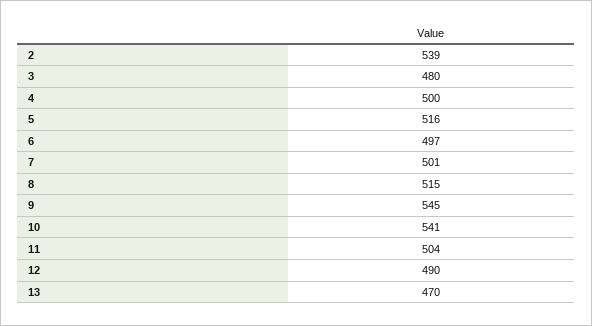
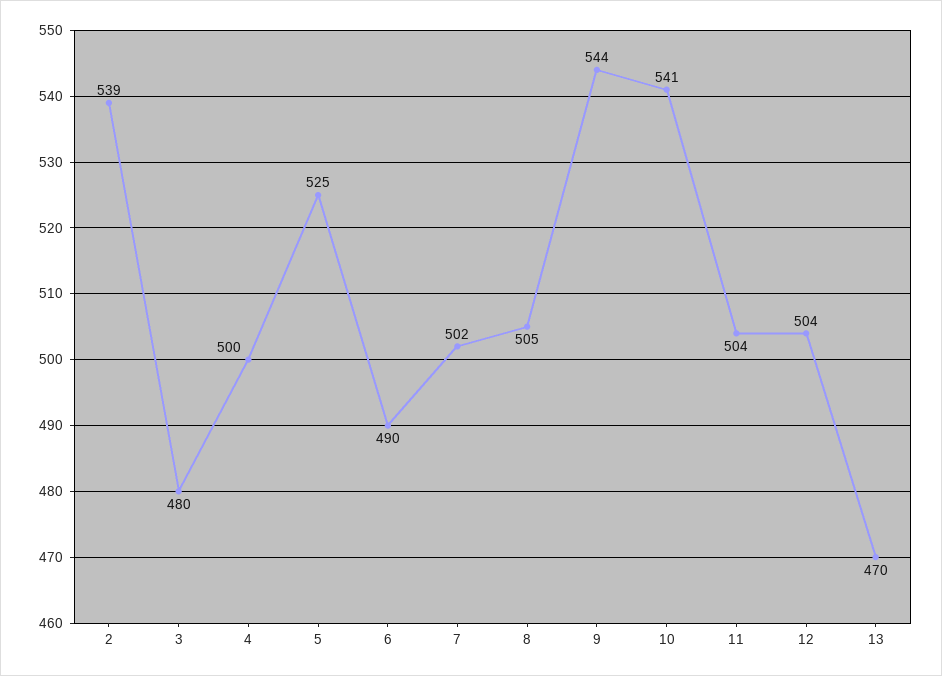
5: 516 -> 525
6: 497 -> 490
7: 501 -> 502
8: 515 -> 505
9: 545 -> 544
12: 490 -> 504

